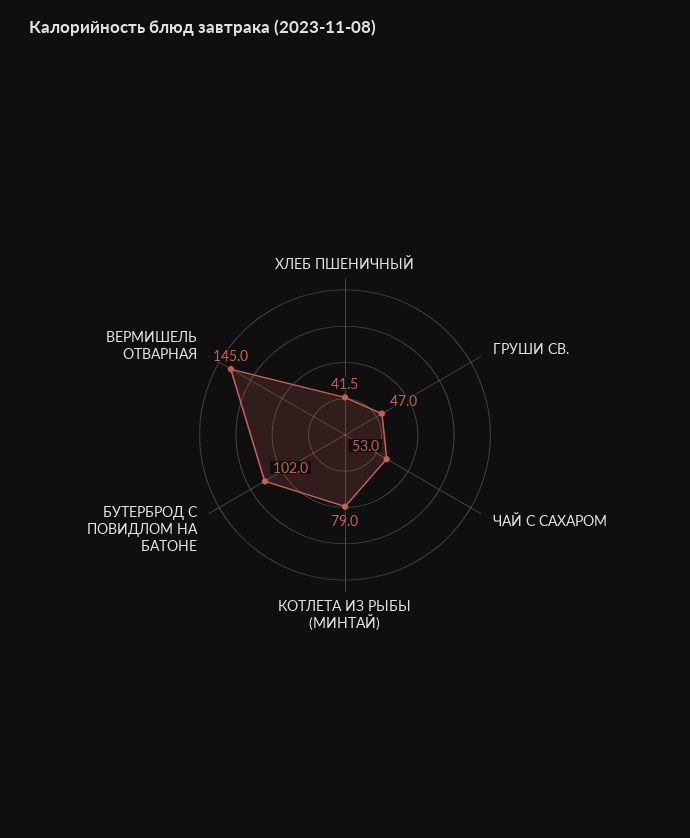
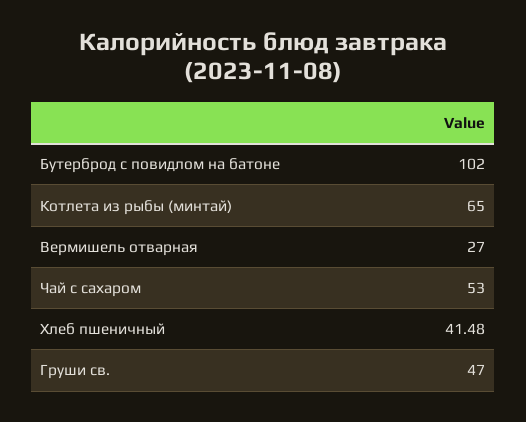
КОТЛЕТА ИЗ РЫБЫ (МИНТАЙ): 79 -> 65
ВЕРМИШЕЛЬ ОТВАРНАЯ: 145 -> 27

